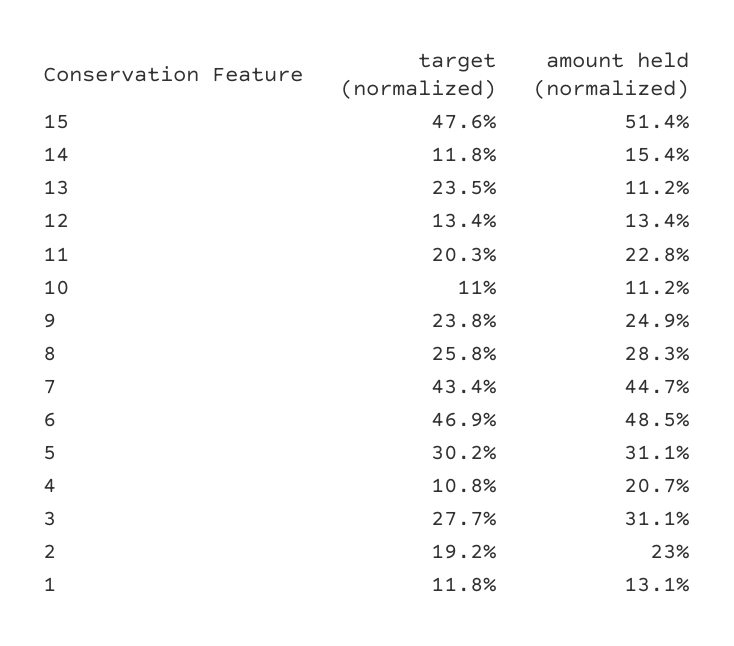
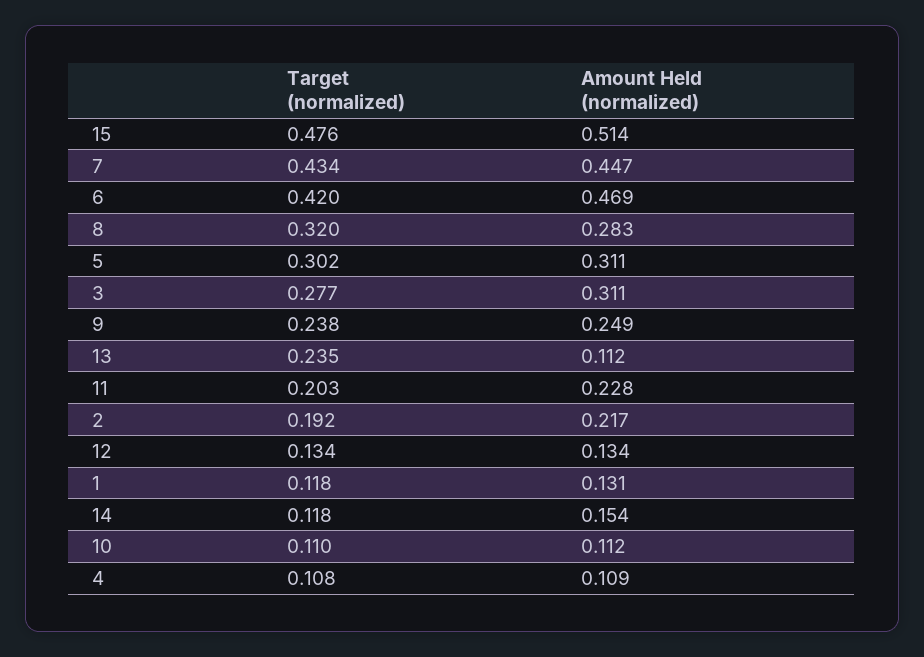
target (normalized), 8: 0.258 -> 0.32
target (normalized), 6: 0.469 -> 0.42
amount held (normalized), 6: 0.485 -> 0.469
amount held (normalized), 4: 0.207 -> 0.109
amount held (normalized), 2: 0.23 -> 0.217

